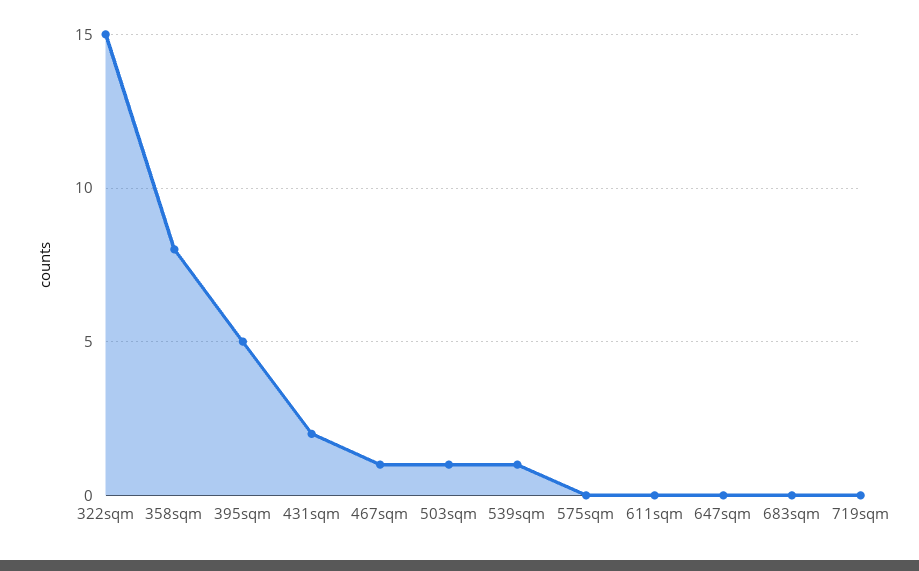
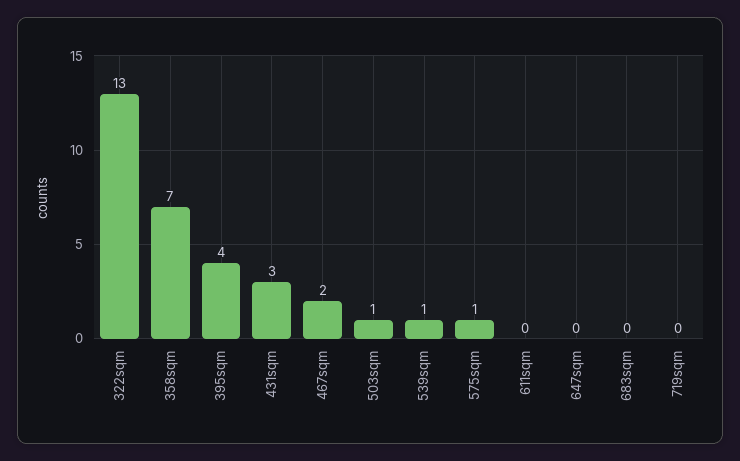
322sqm: 15 -> 13
358sqm: 8 -> 7
395sqm: 5 -> 4
431sqm: 2 -> 3
467sqm: 1 -> 2
575sqm: 0 -> 1

